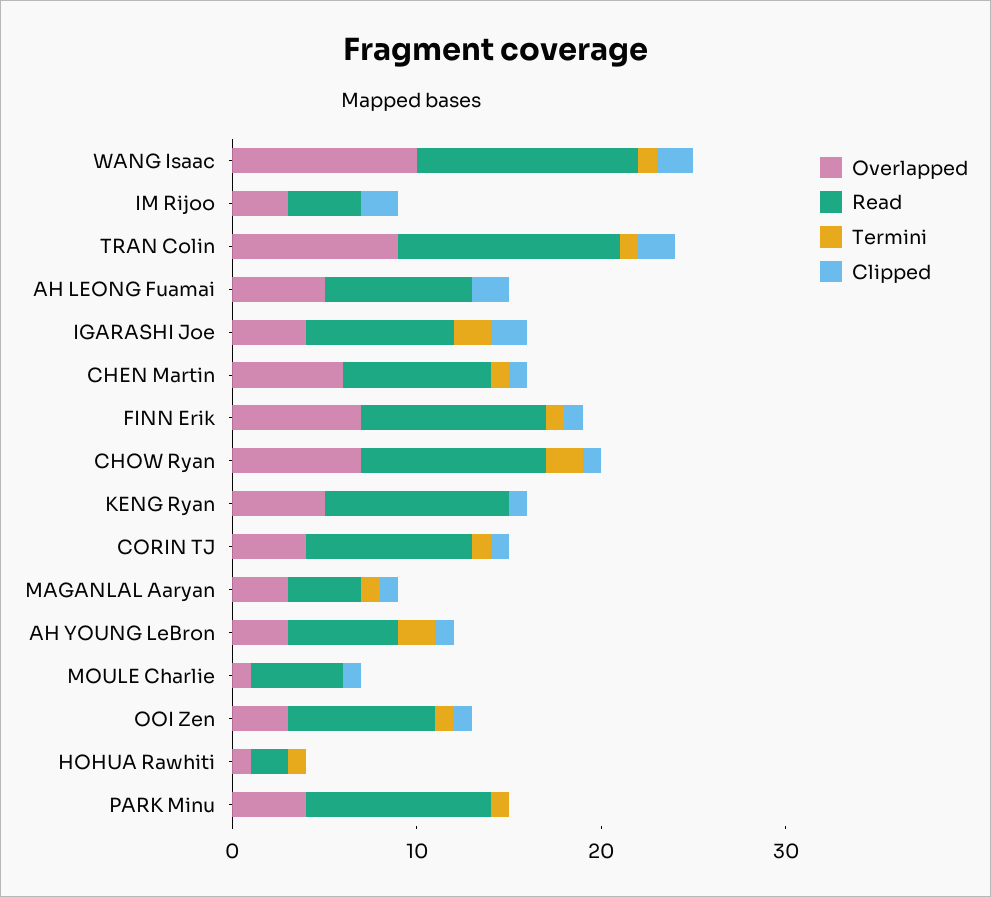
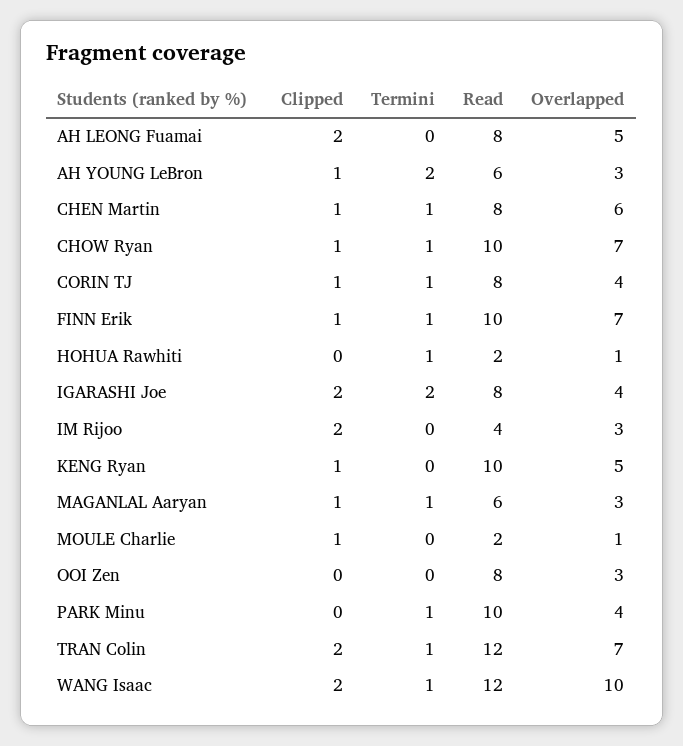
Overlapped, TRAN Colin: 9 -> 7
Termini, CHOW Ryan: 2 -> 1
Read, CORIN TJ: 9 -> 8
Read, MAGANLAL Aaryan: 4 -> 6
Read, MOULE Charlie: 5 -> 2
Termini, OOI Zen: 1 -> 0
Clipped, OOI Zen: 1 -> 0

